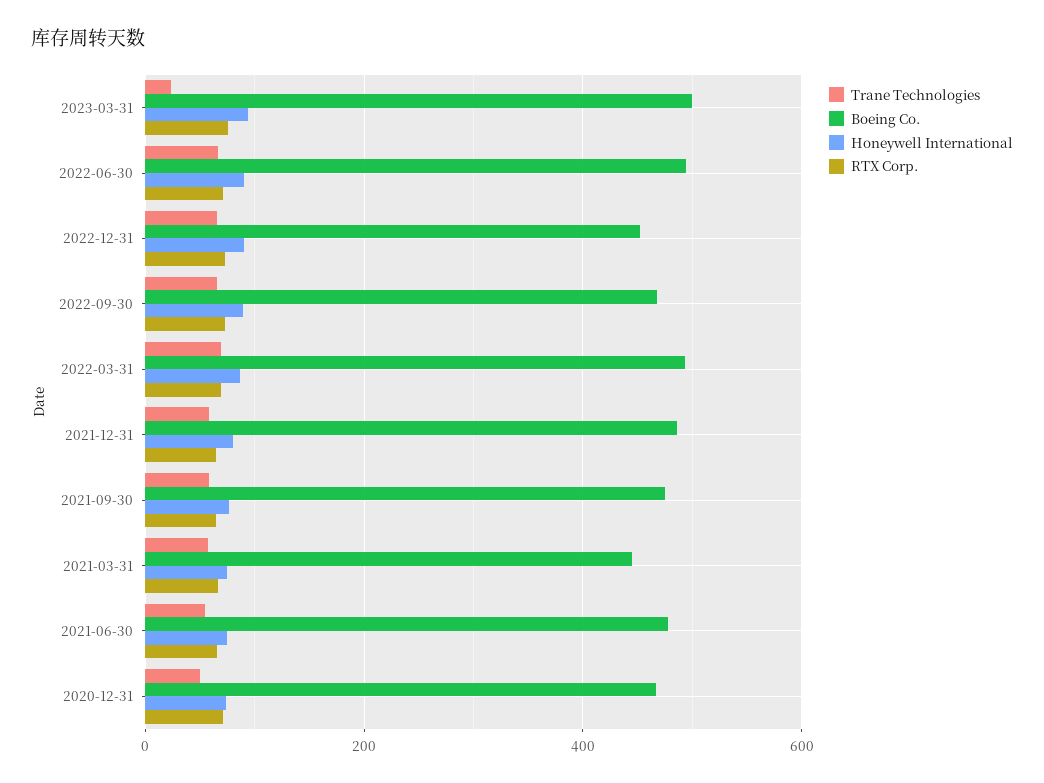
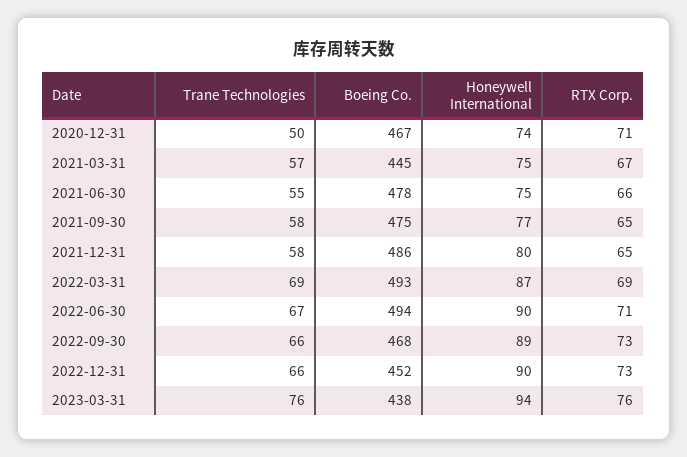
Trane Technologies, 2023-03-31: 20 -> 76
Boeing Co., 2023-03-31: 500 -> 438

